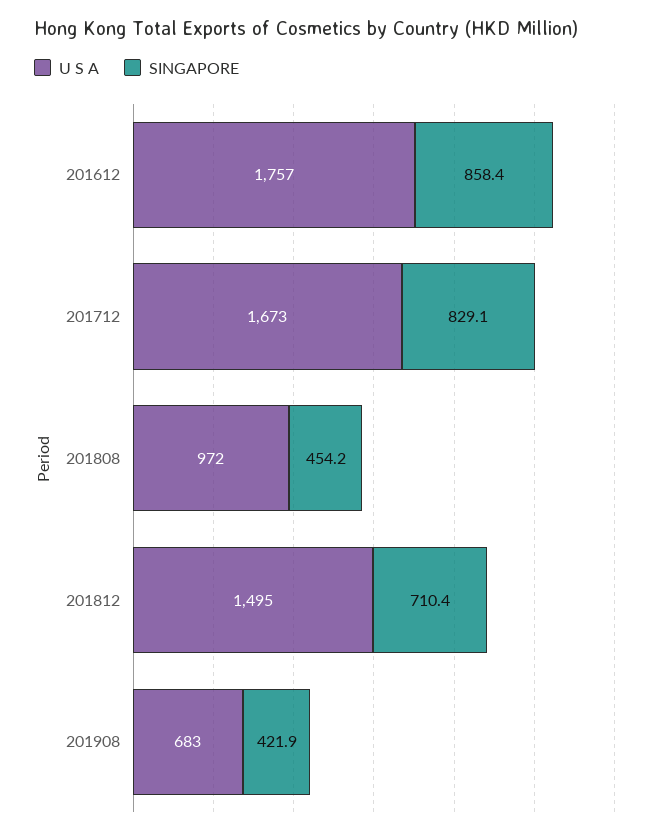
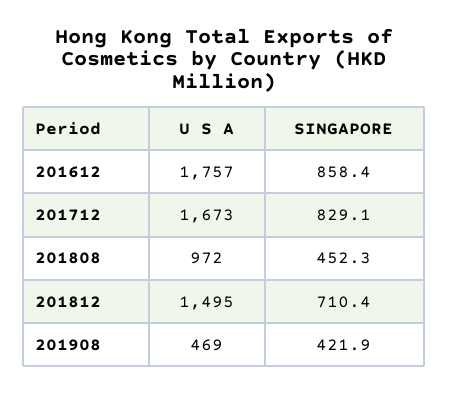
SINGAPORE, 201808: 454.2 -> 452.3
U S A, 201908: 683 -> 469

